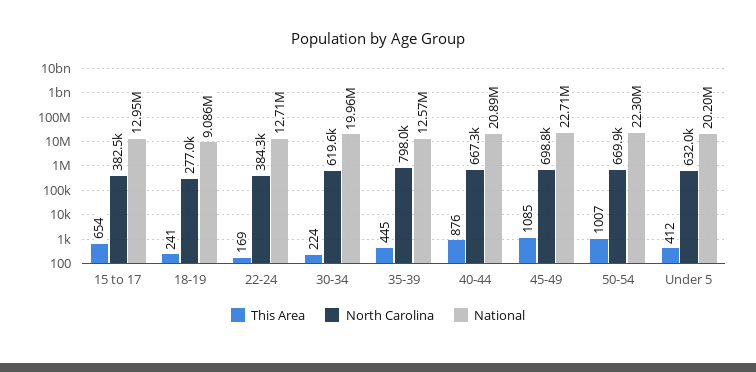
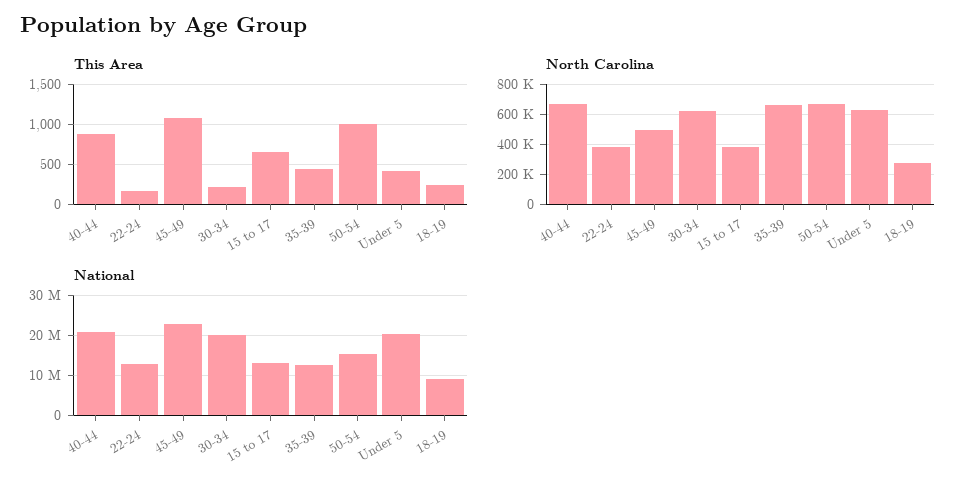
North Carolina, 35-39: 798000 -> 650000
North Carolina, 45-49: 698800 -> 500000
National, 50-54: 22300000 -> 16000000

